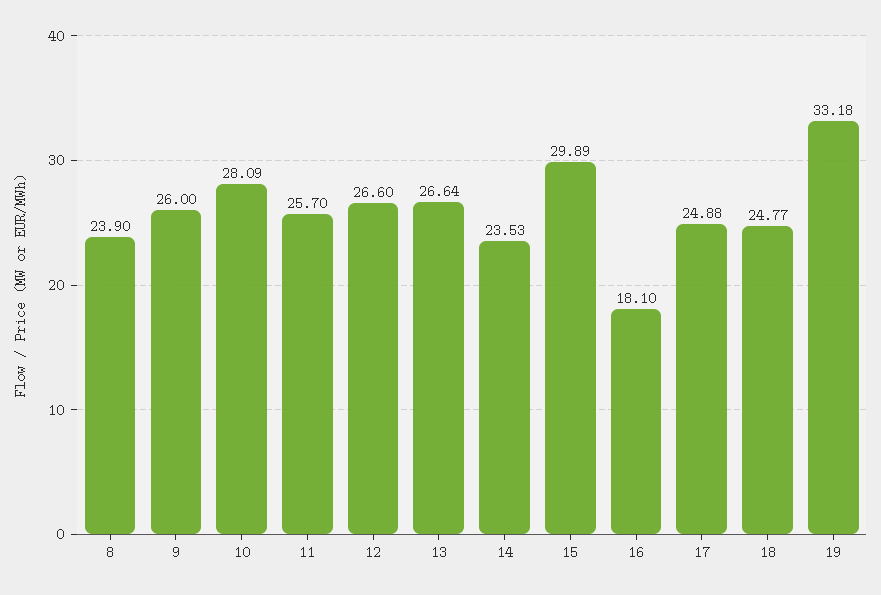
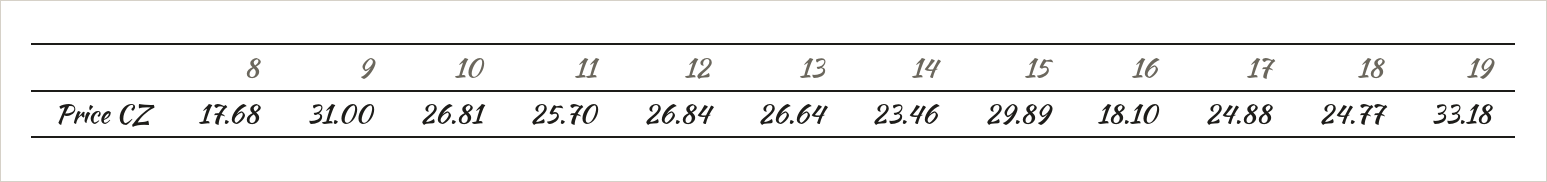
8: 23.9 -> 17.68
9: 26 -> 31
10: 28.09 -> 26.81
12: 26.6 -> 26.84
14: 23.53 -> 23.46

